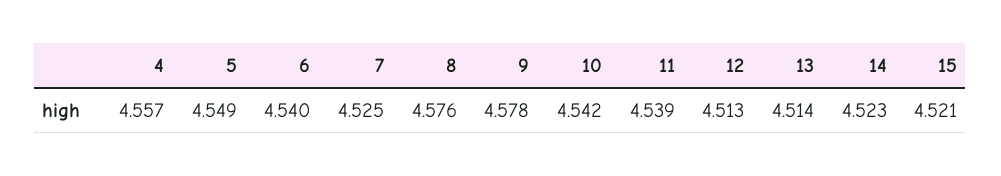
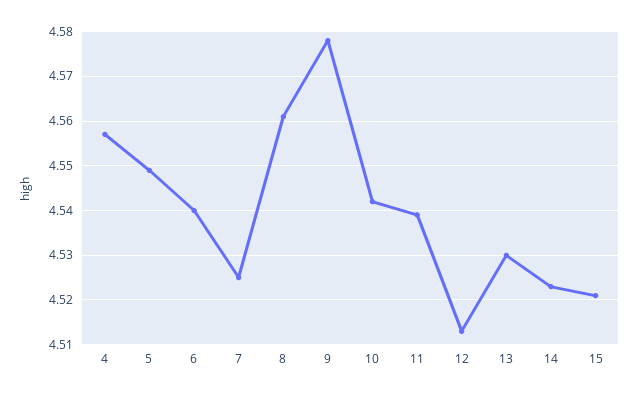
8: 4.576 -> 4.56
13: 4.514 -> 4.53

